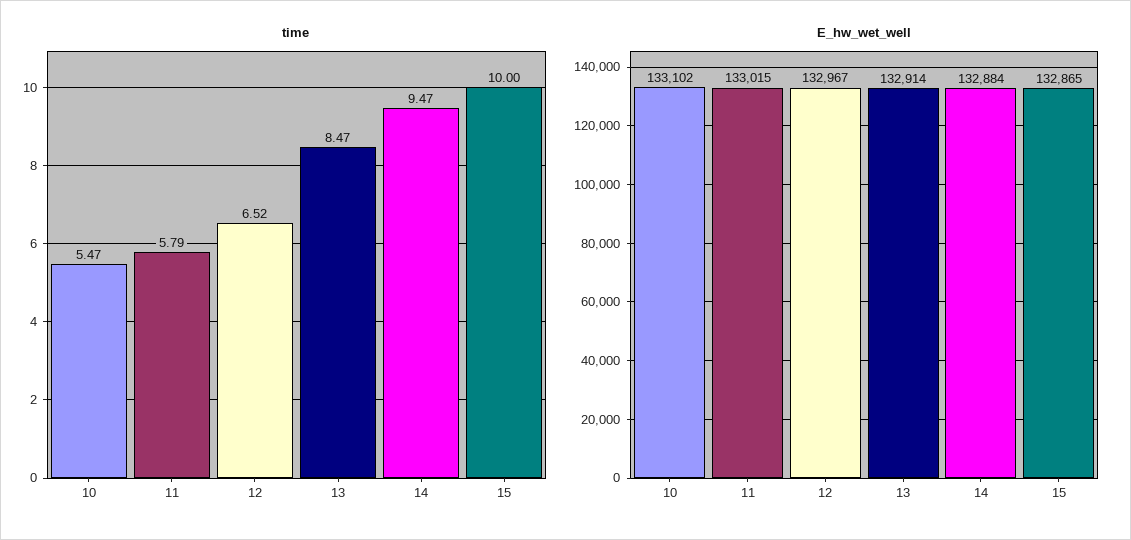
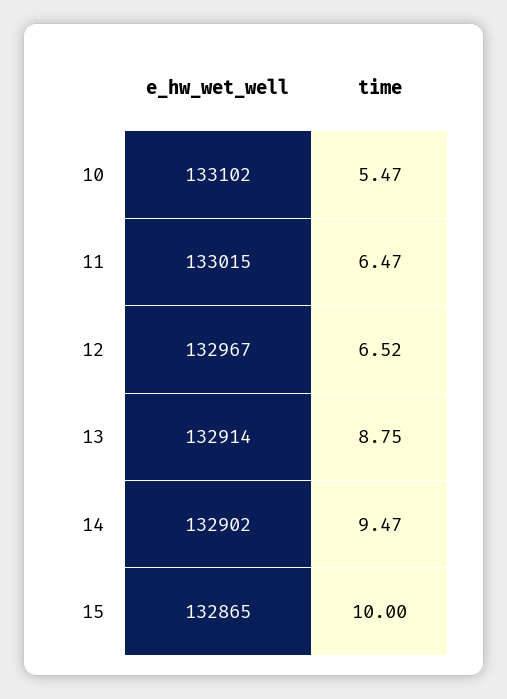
time, 11: 5.79 -> 6.47
time, 13: 8.47 -> 8.75
E_hw_wet_well, 14: 132884 -> 132902

